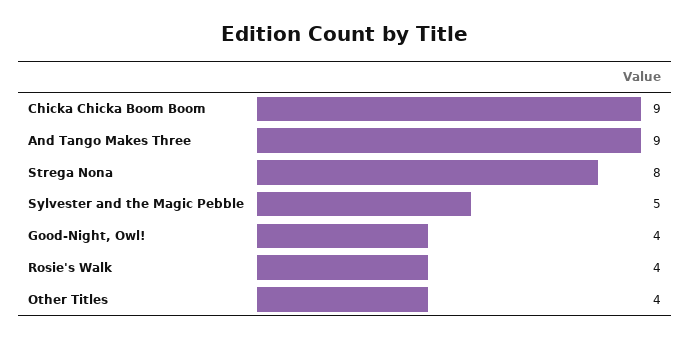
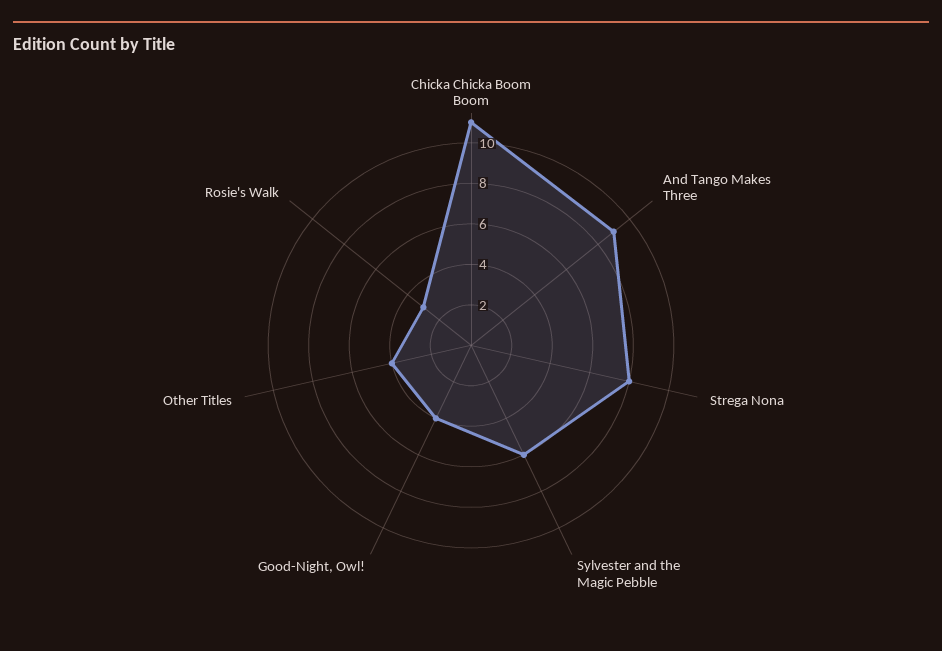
Chicka Chicka Boom Boom: 9 -> 11
Sylvester and the Magic Pebble: 5 -> 6
Rosie's Walk: 4 -> 3

